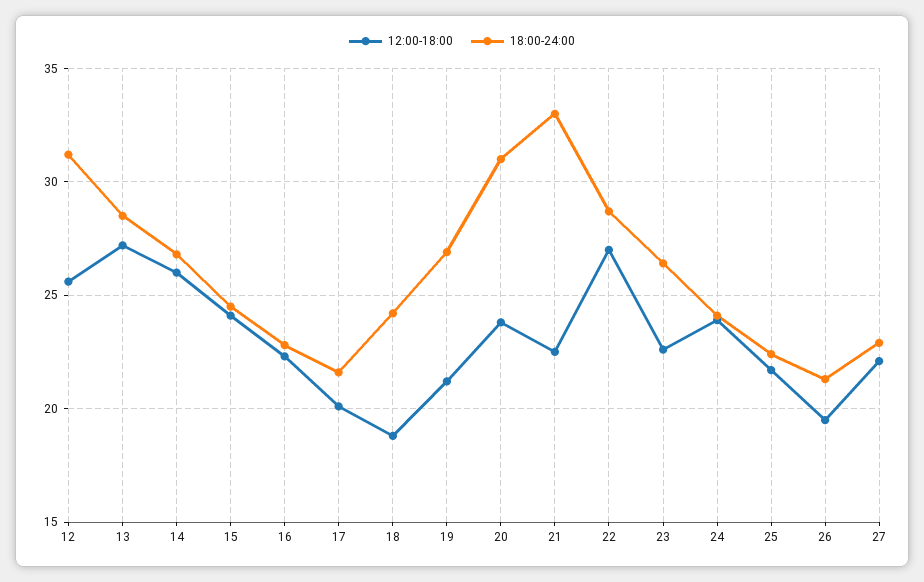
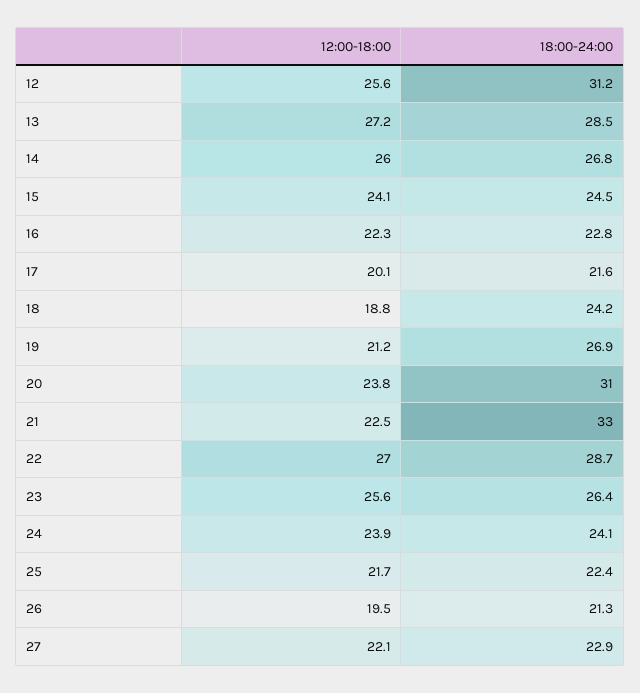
12:00-18:00, 23: 22.5 -> 25.6

